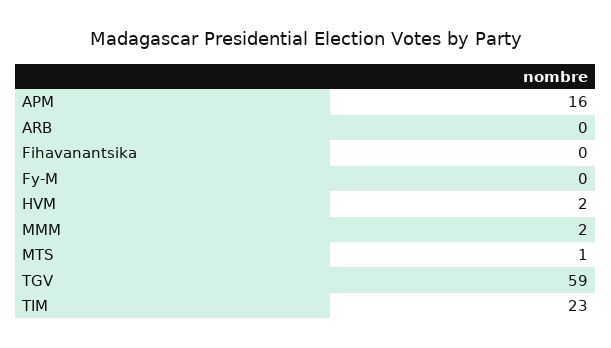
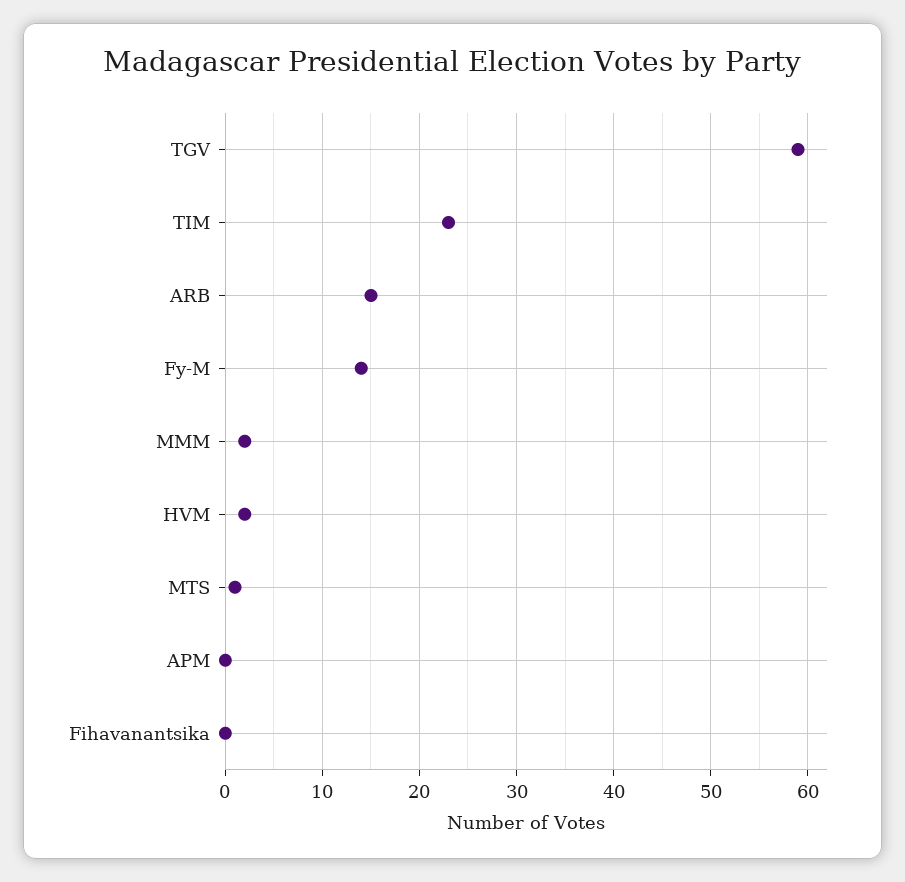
APM: 16 -> 0
ARB: 0 -> 15
Fy-M: 0 -> 14

